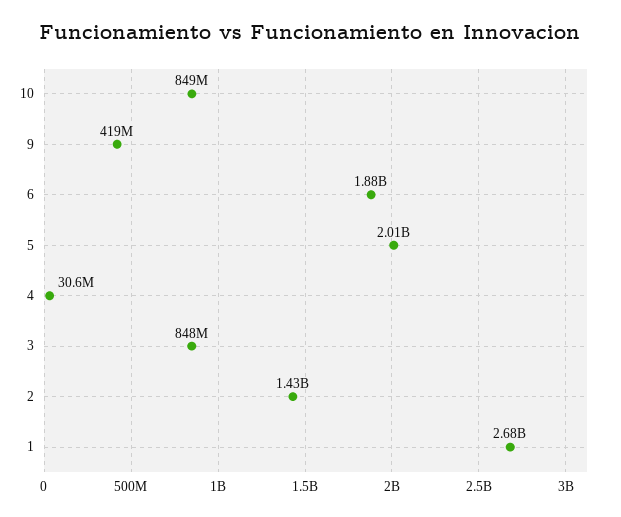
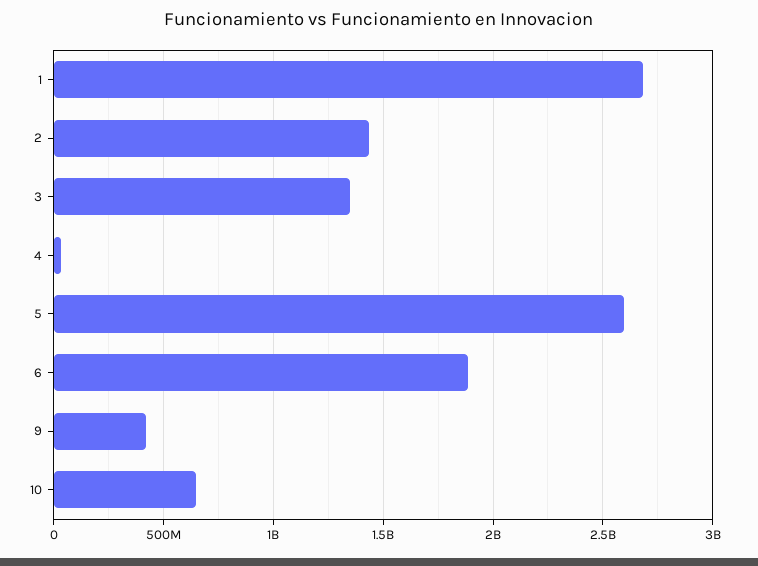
10: 849000000 -> 650000000
5: 2010000000 -> 2600000000
3: 848000000 -> 1350000000

